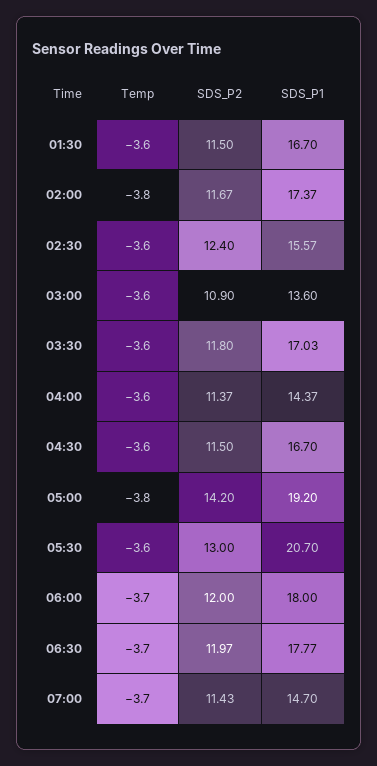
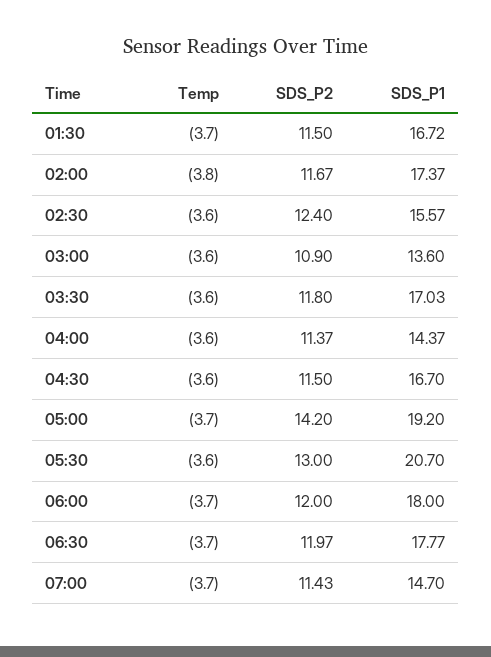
Temp, 01:30: -3.6 -> -3.7
SDS_P1, 01:30: 16.7 -> 16.72
Temp, 05:00: -3.8 -> -3.7

